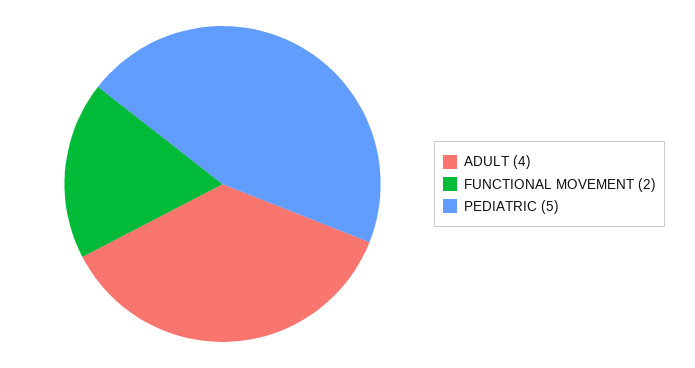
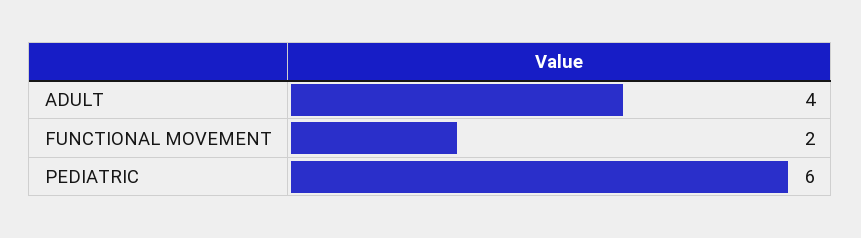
PEDIATRIC: 5 -> 6

